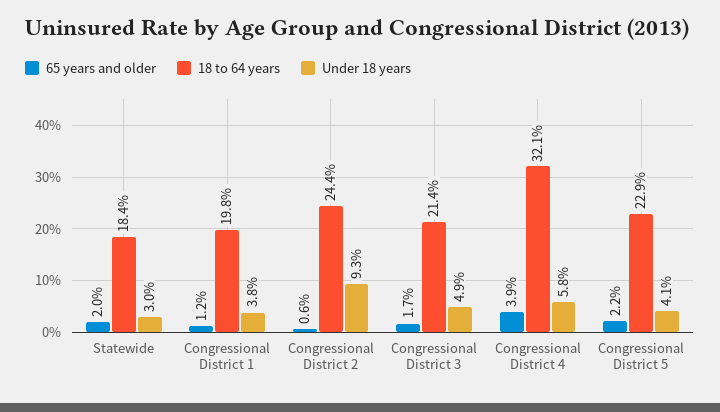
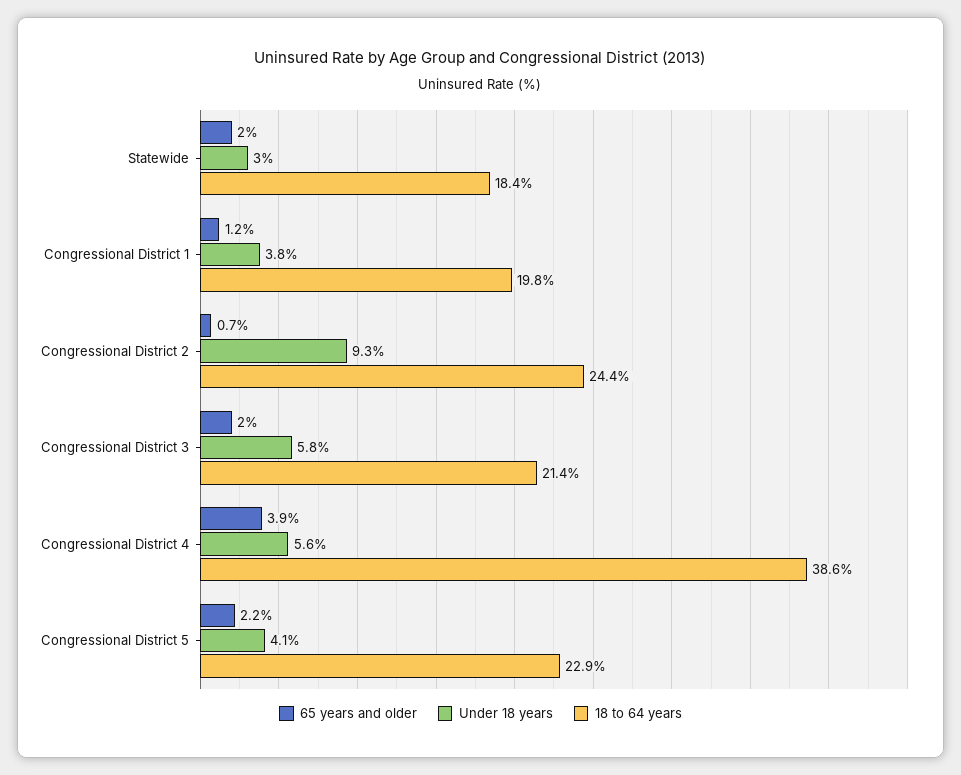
65 years and older, Congressional District 2: 0.6 -> 0.7
65 years and older, Congressional District 3: 1.7 -> 2
Under 18 years, Congressional District 3: 4.9 -> 5.8
18 to 64 years, Congressional District 4: 32.1 -> 38.6
Under 18 years, Congressional District 4: 5.8 -> 5.6

